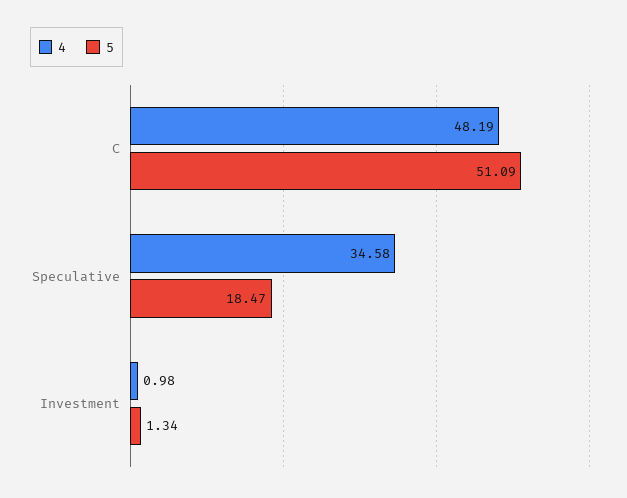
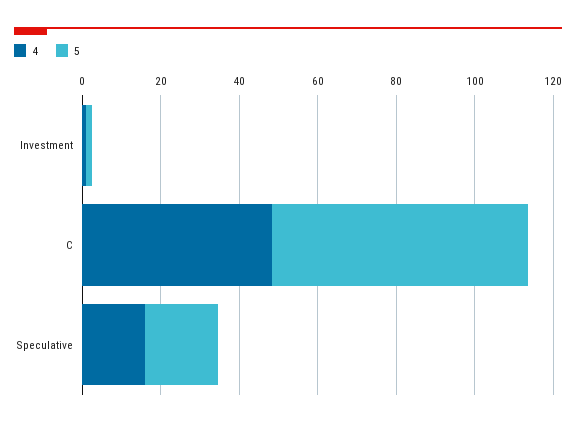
5, C: 51.09 -> 65
4, Speculative: 34.58 -> 15

